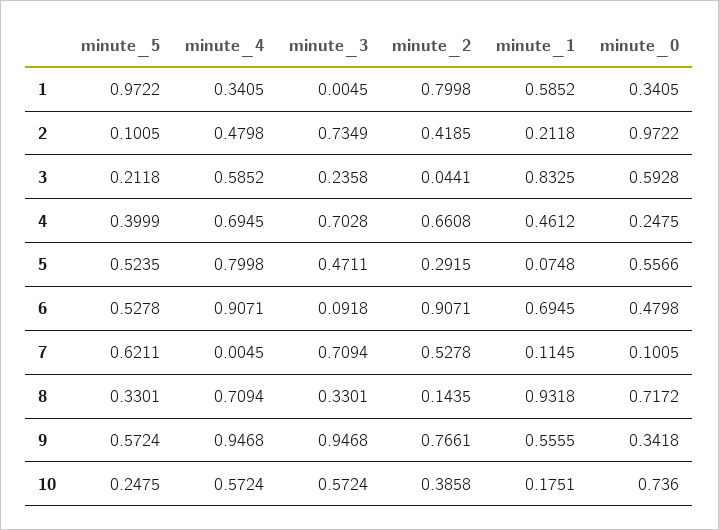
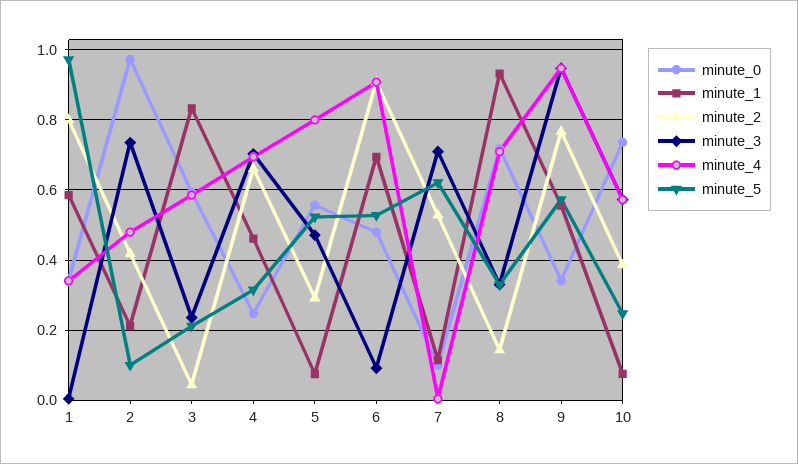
minute_5, 4: 0.3999 -> 0.32
minute_1, 10: 0.1751 -> 0.08

